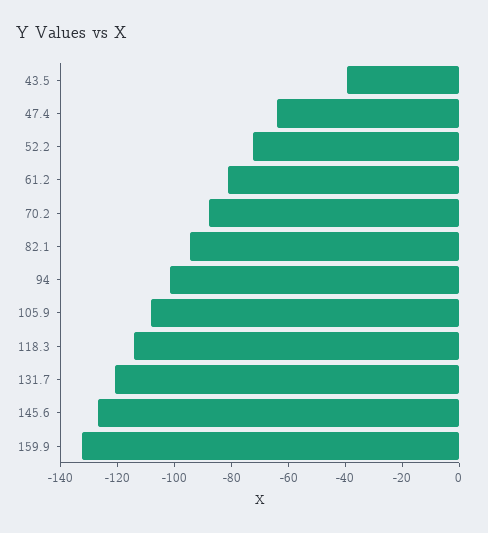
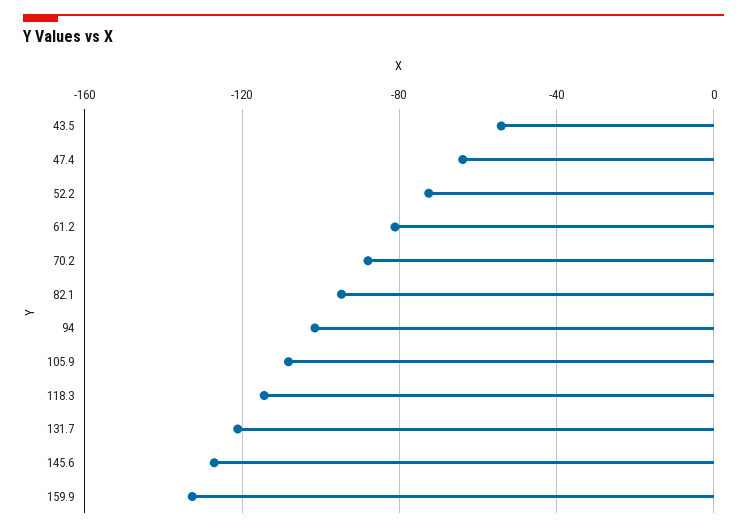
43.5: -40 -> -55

